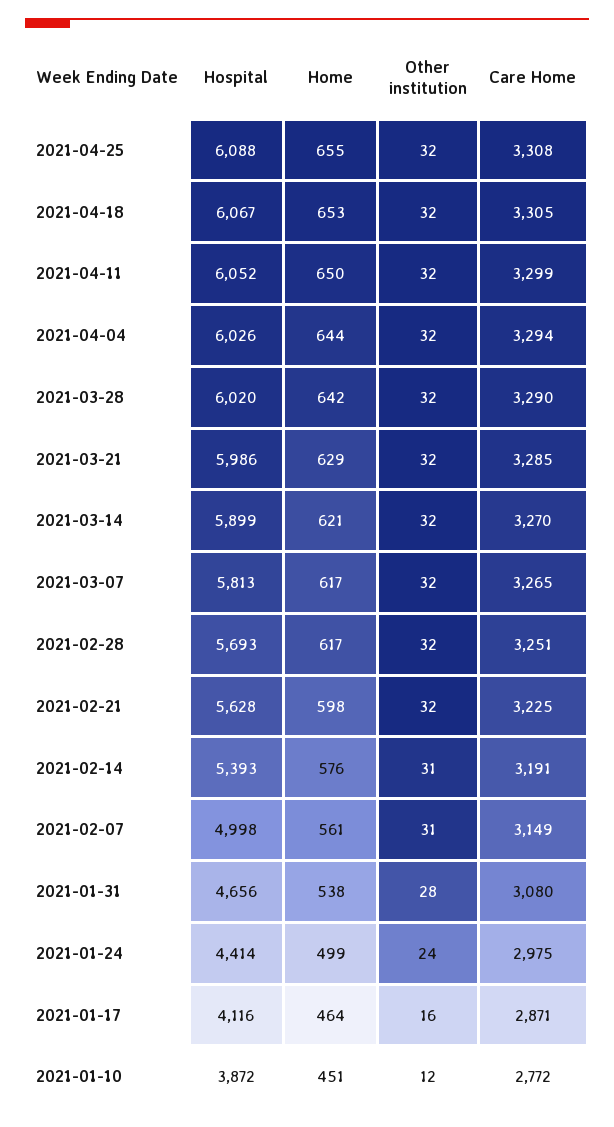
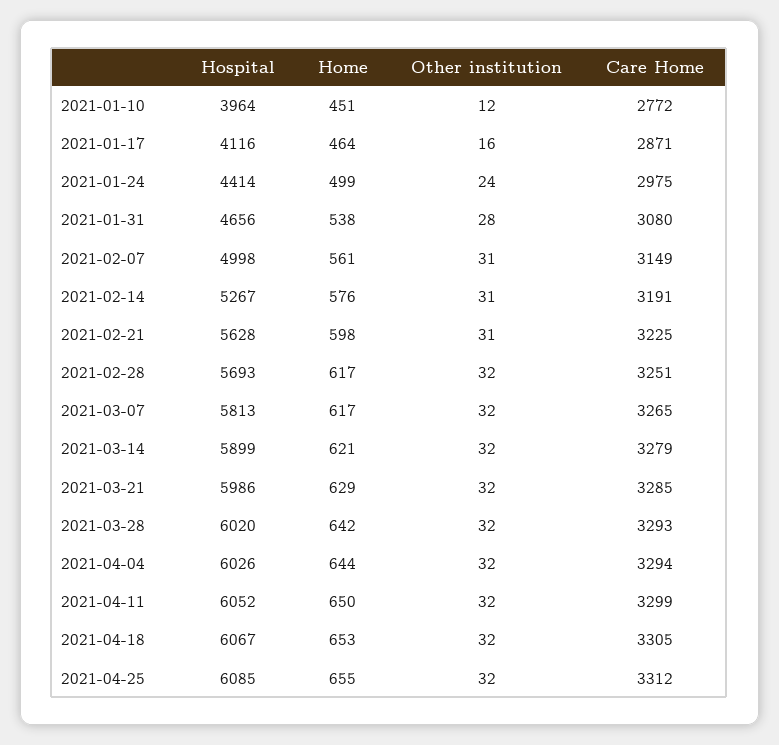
Hospital, 2021-04-25: 6088 -> 6085
Care Home, 2021-04-25: 3308 -> 3312
Care Home, 2021-03-28: 3290 -> 3293
Care Home, 2021-03-14: 3270 -> 3279
Other institution, 2021-02-21: 32 -> 31
Hospital, 2021-02-14: 5393 -> 5267
Hospital, 2021-01-10: 3872 -> 3964

